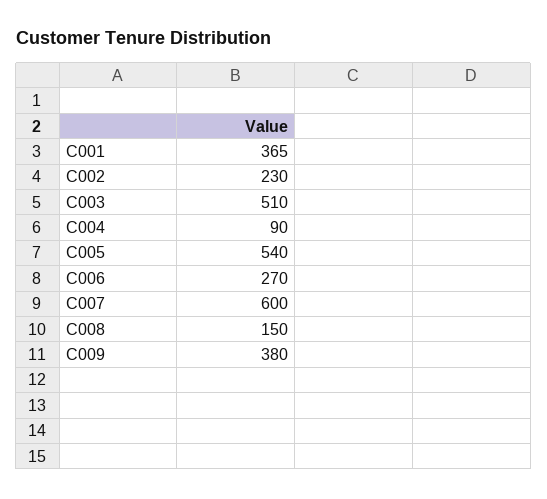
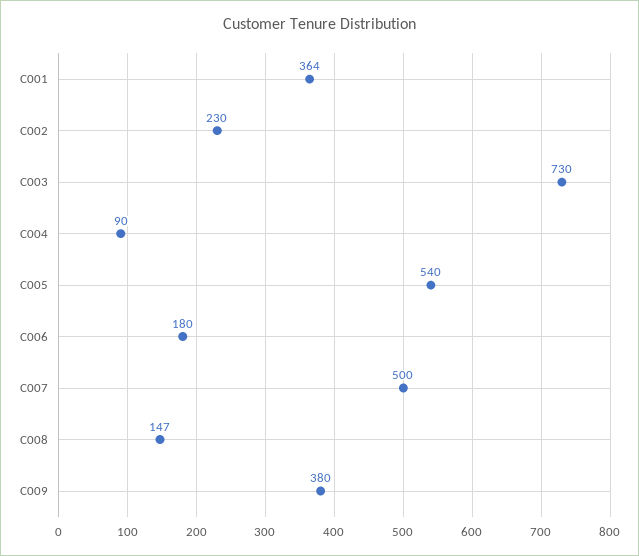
C001: 365 -> 364
C003: 510 -> 730
C006: 270 -> 180
C007: 600 -> 500
C008: 150 -> 147

